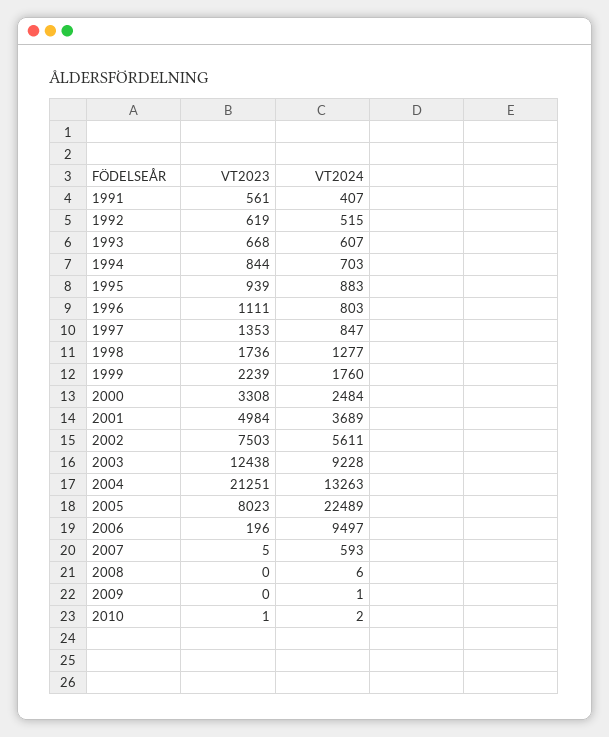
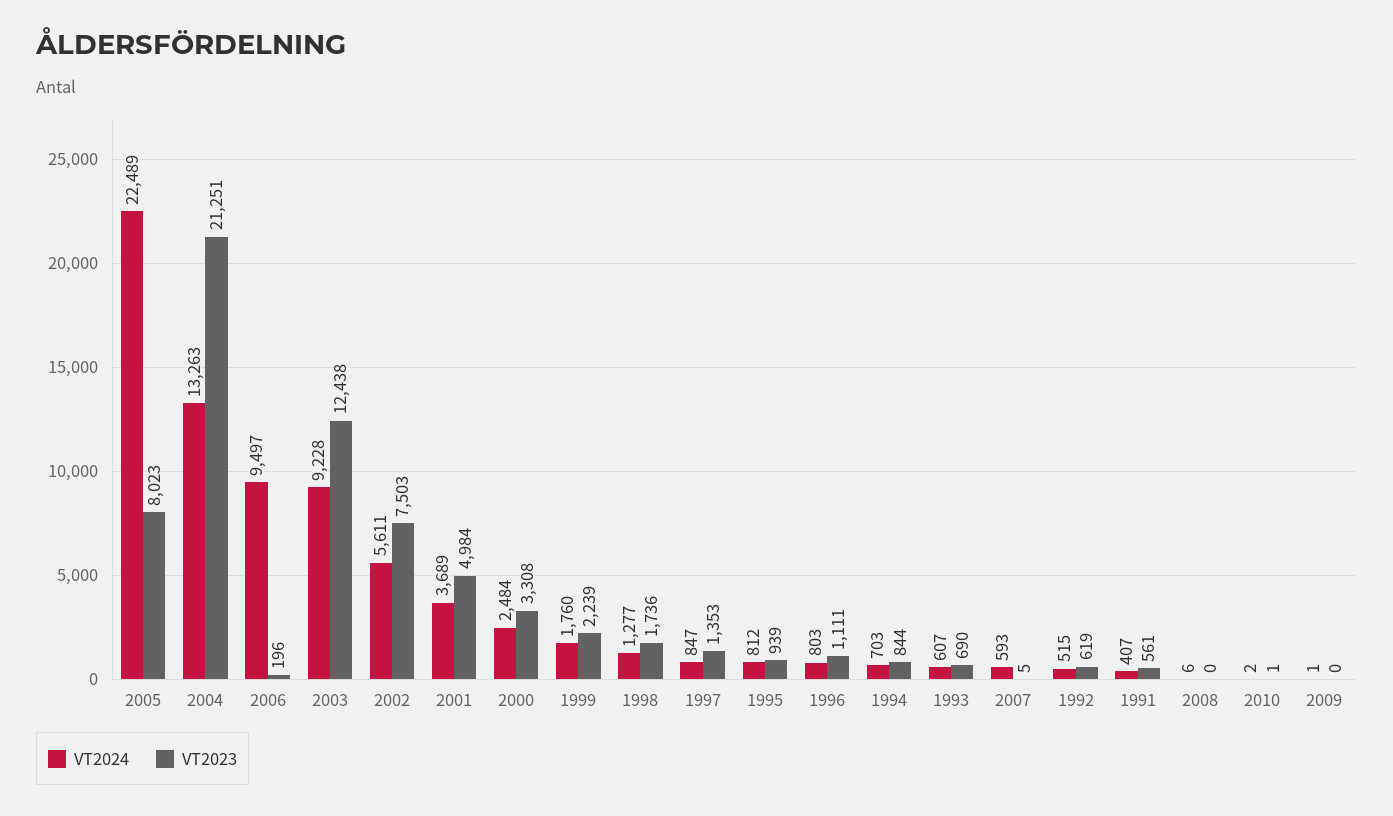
VT2023, 1993: 668 -> 690
VT2024, 1995: 883 -> 812

